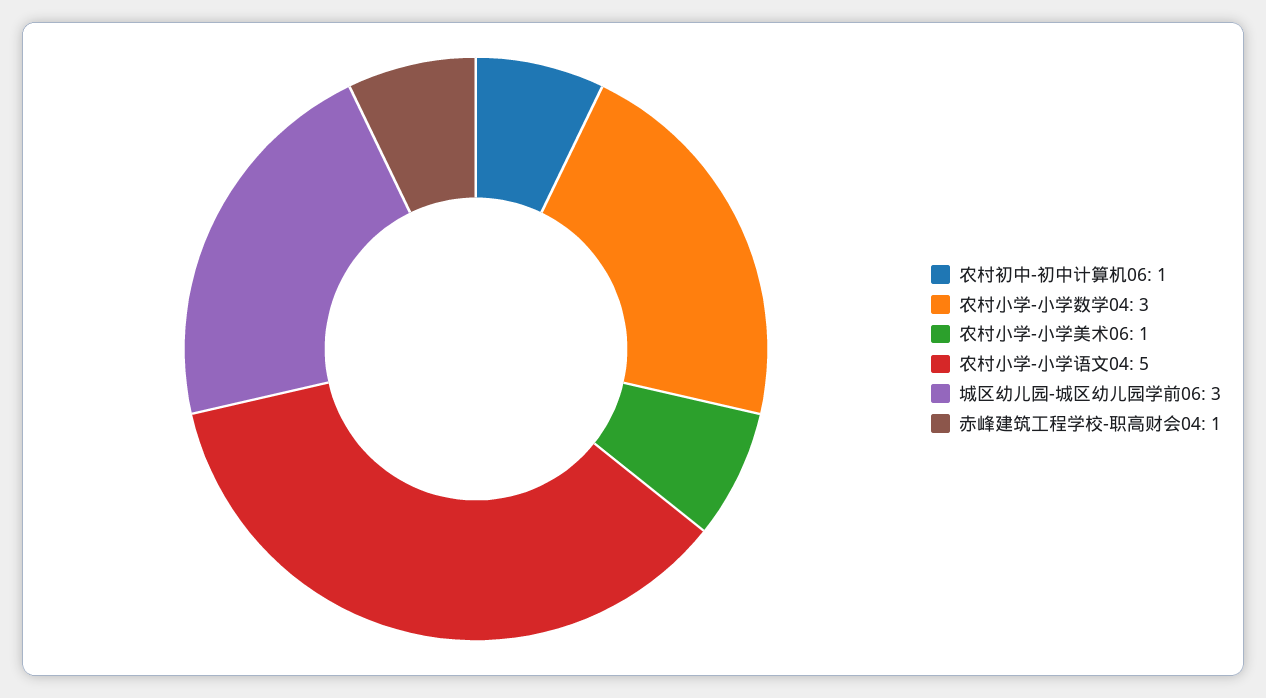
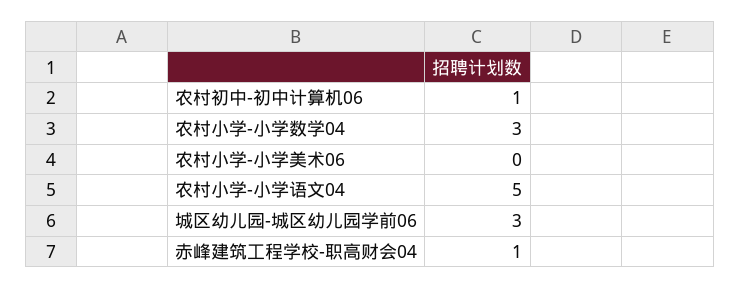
农村小学-小学美术06: 1 -> 0

